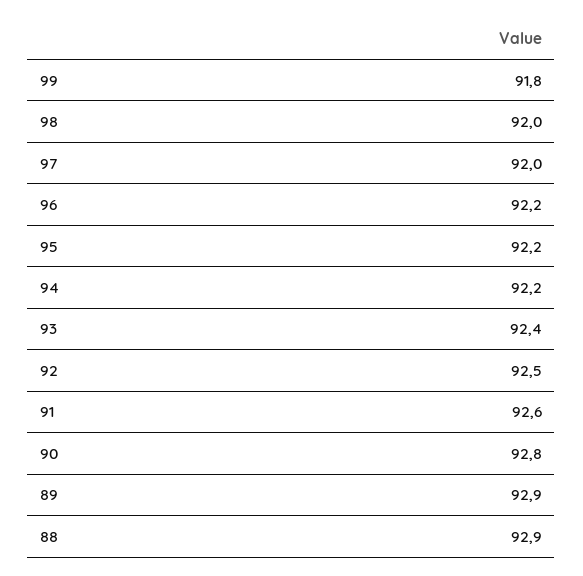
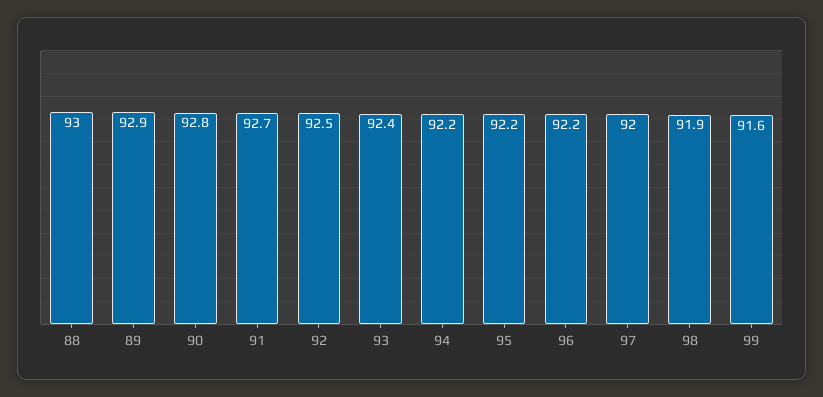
99: 91.8 -> 91.6
98: 92 -> 91.9
91: 92.6 -> 92.7
88: 92.9 -> 93

